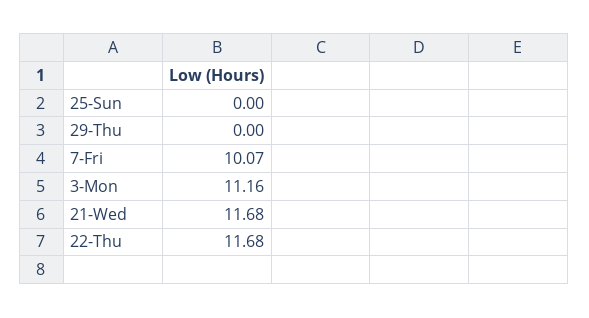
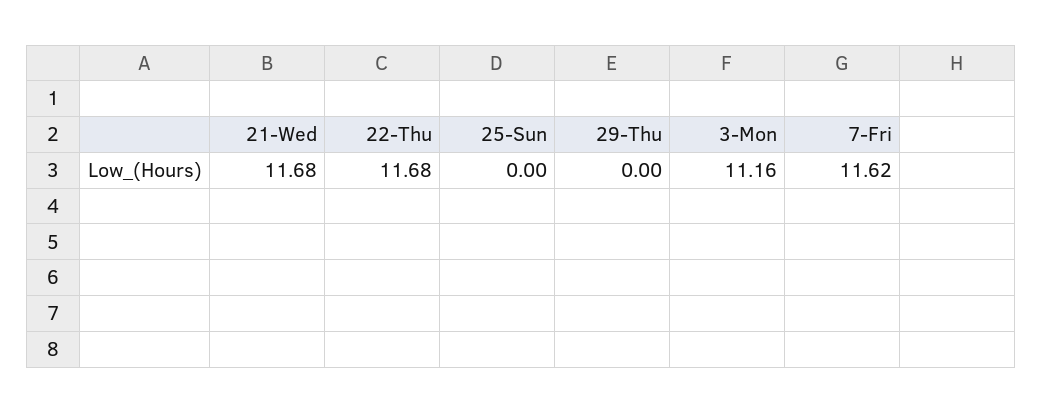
7-Fri: 10.07 -> 11.62

